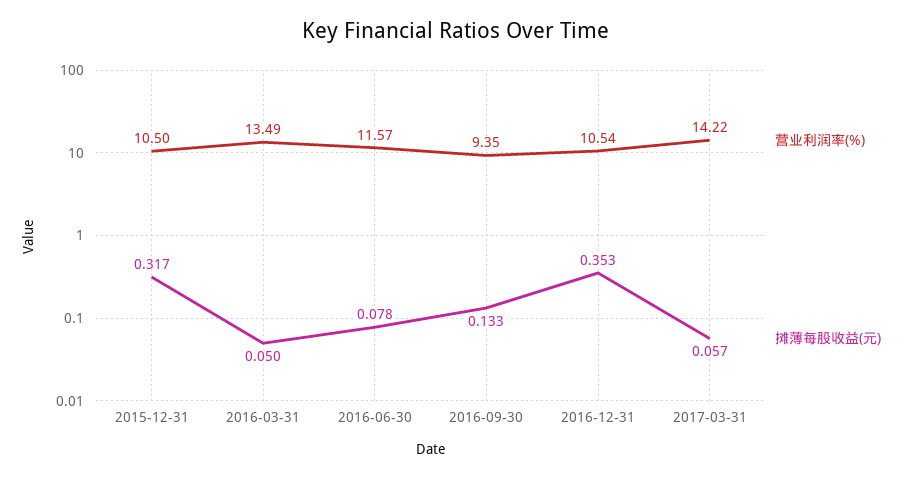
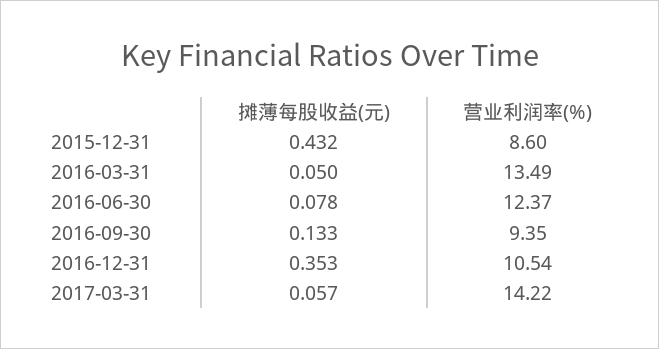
营业利润率(%), 2015-12-31: 10.5 -> 8.6
摊薄每股收益(元), 2015-12-31: 0.317 -> 0.432
营业利润率(%), 2016-06-30: 11.57 -> 12.37

